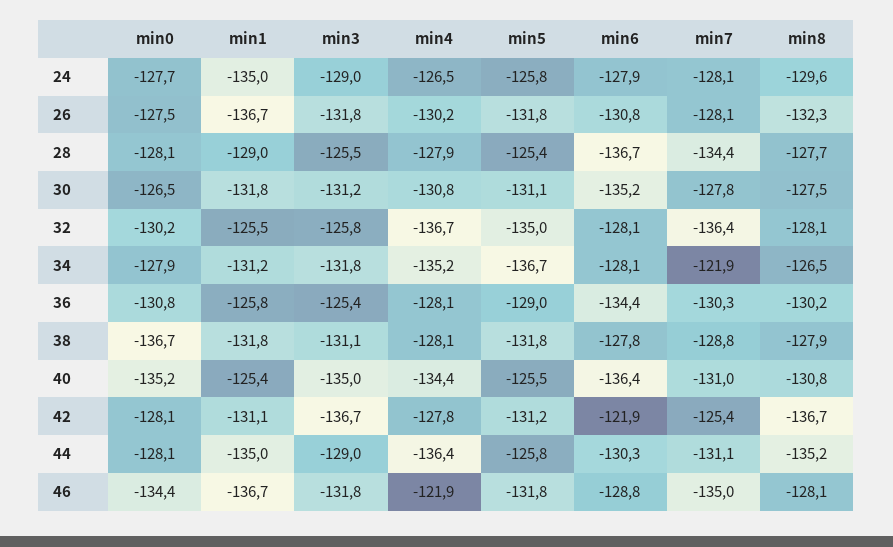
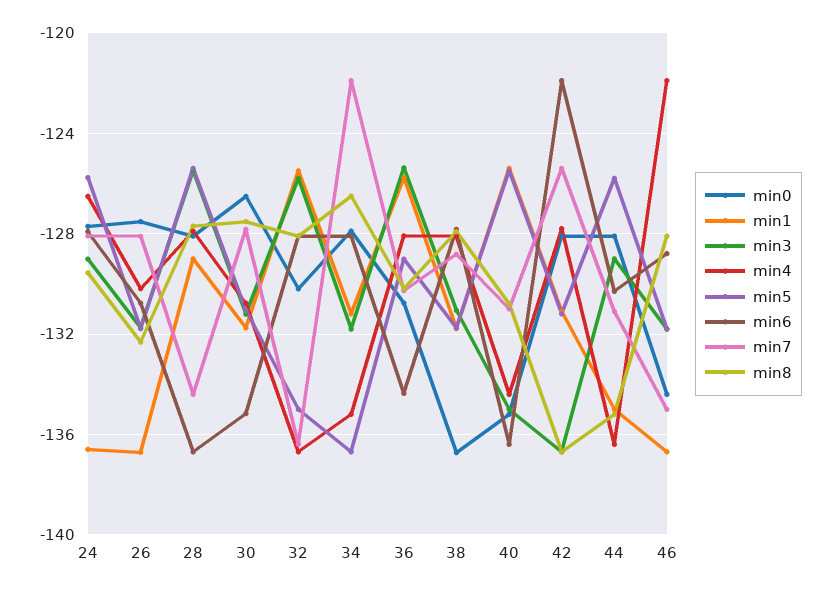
min1, 24: -135 -> -136.5

